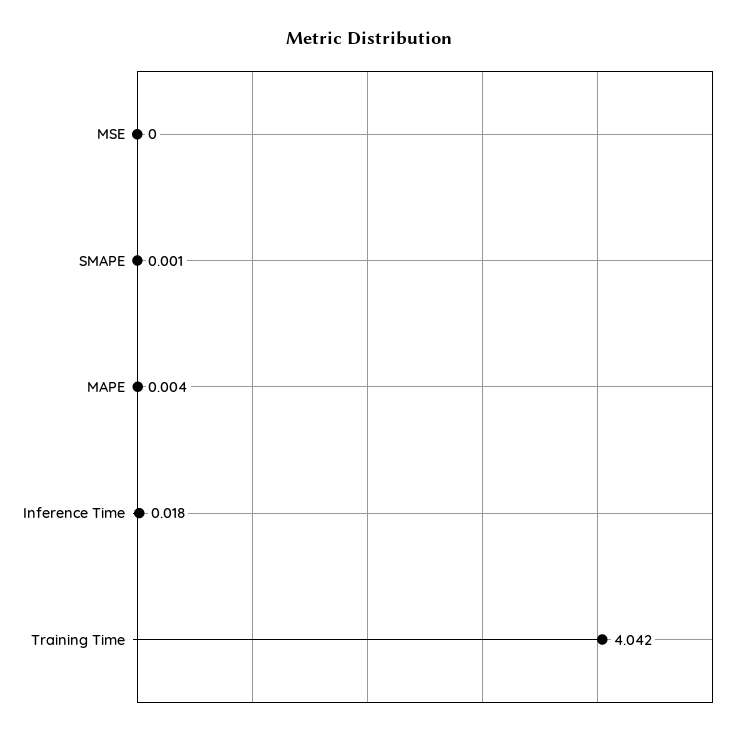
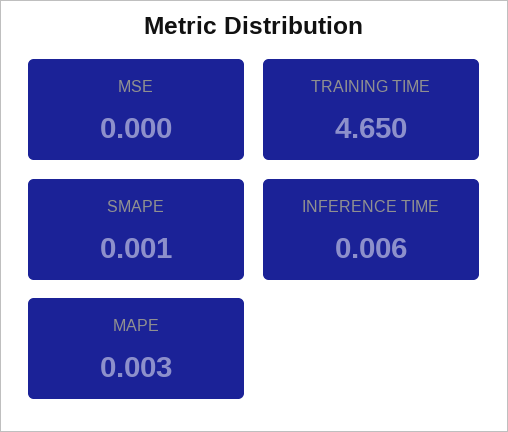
MAPE: 0.004 -> 0.003
Inference Time: 0.018 -> 0.006
Training Time: 4.042 -> 4.65

